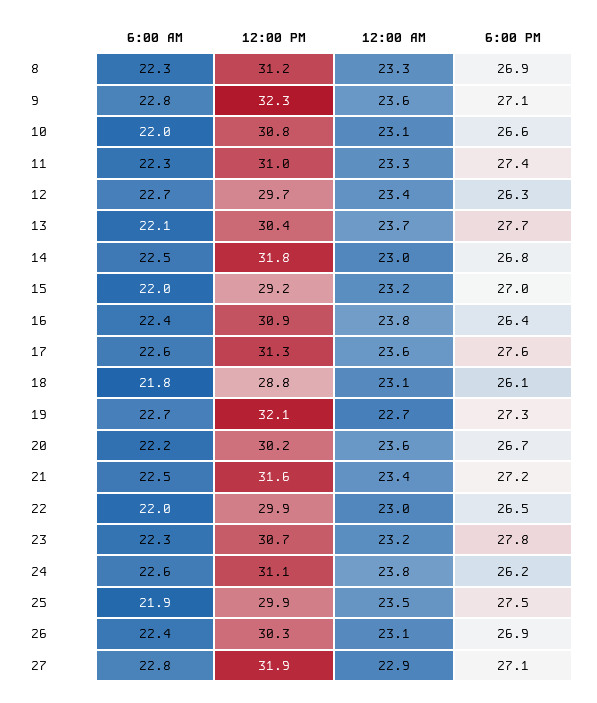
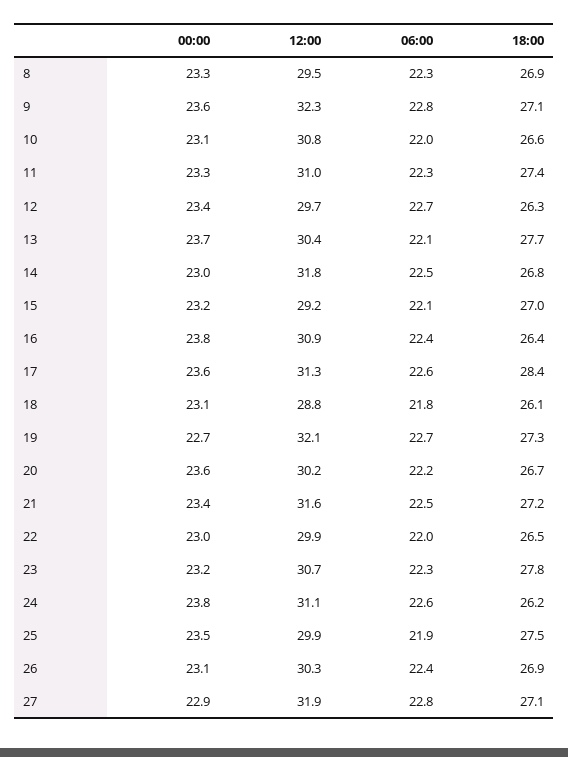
12:00 PM, 8: 31.2 -> 29.5
6:00 AM, 15: 22 -> 22.1
6:00 PM, 17: 27.6 -> 28.4

